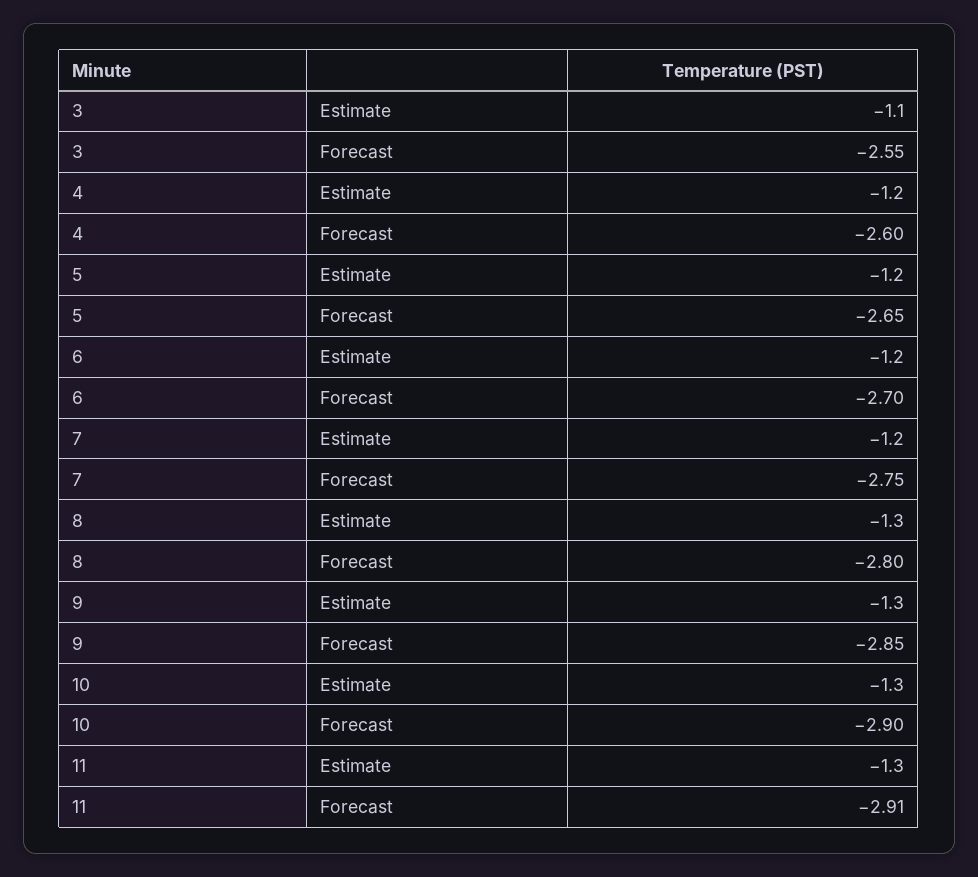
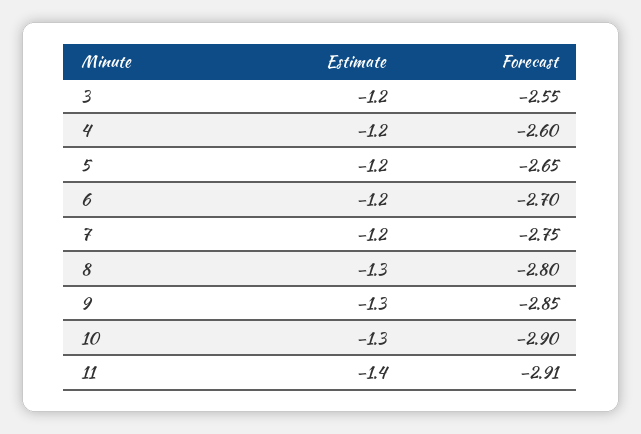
3, Estimate: -1.1 -> -1.2
11, Estimate: -1.3 -> -1.4

